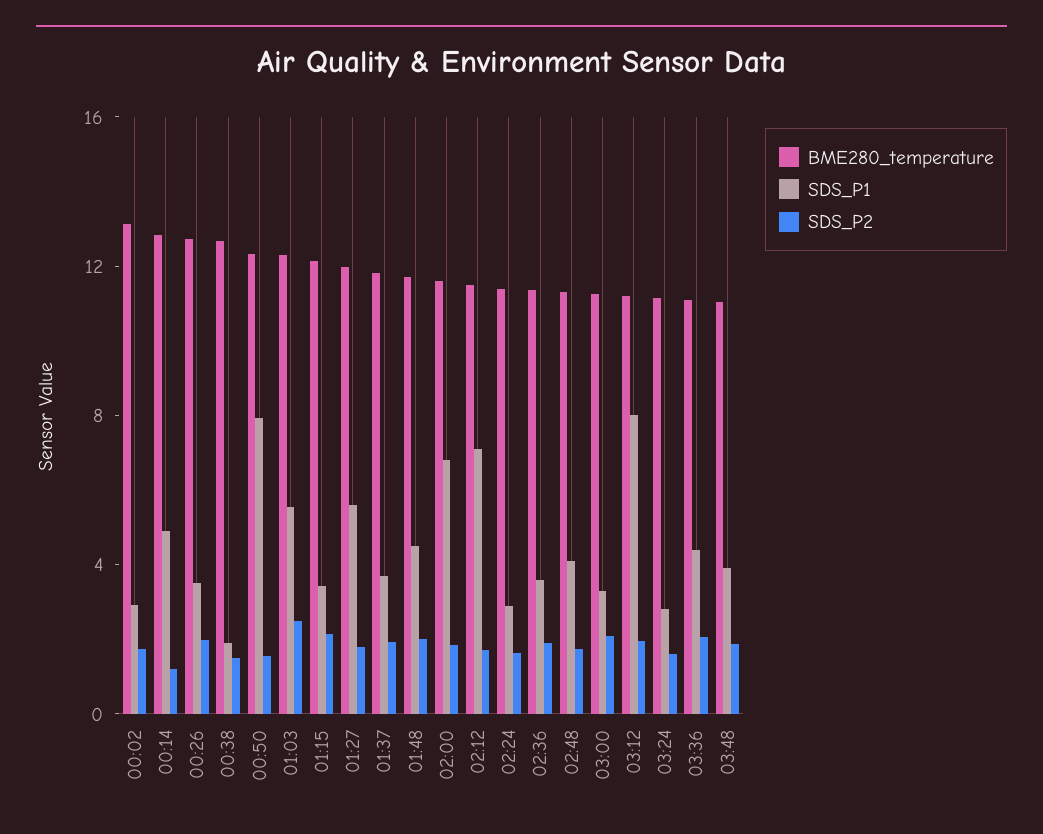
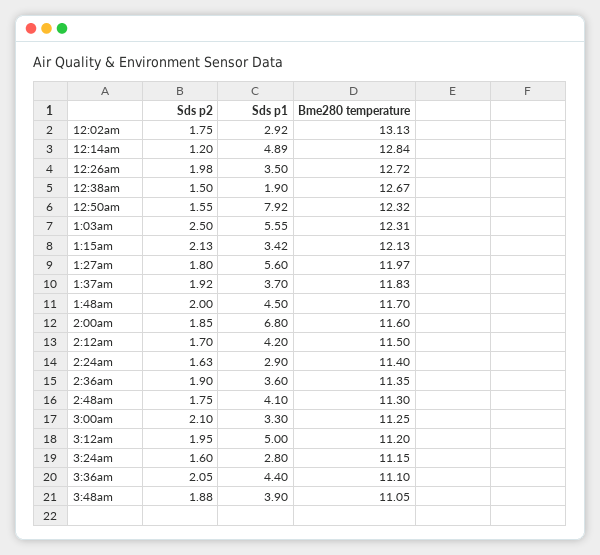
SDS_P1, 02:12: 7 -> 4.2
SDS_P1, 03:12: 8 -> 5

